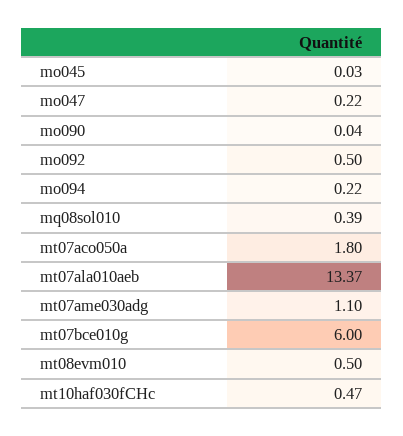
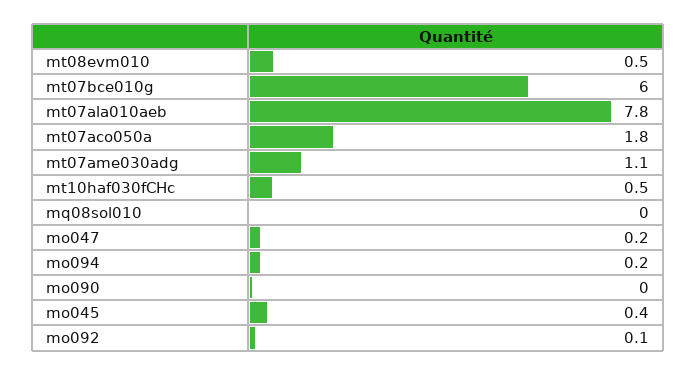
mo045: 0.03 -> 0.4
mo092: 0.5 -> 0.1
mq08sol010: 0.39 -> 0
mt07ala010aeb: 13.37 -> 7.8

